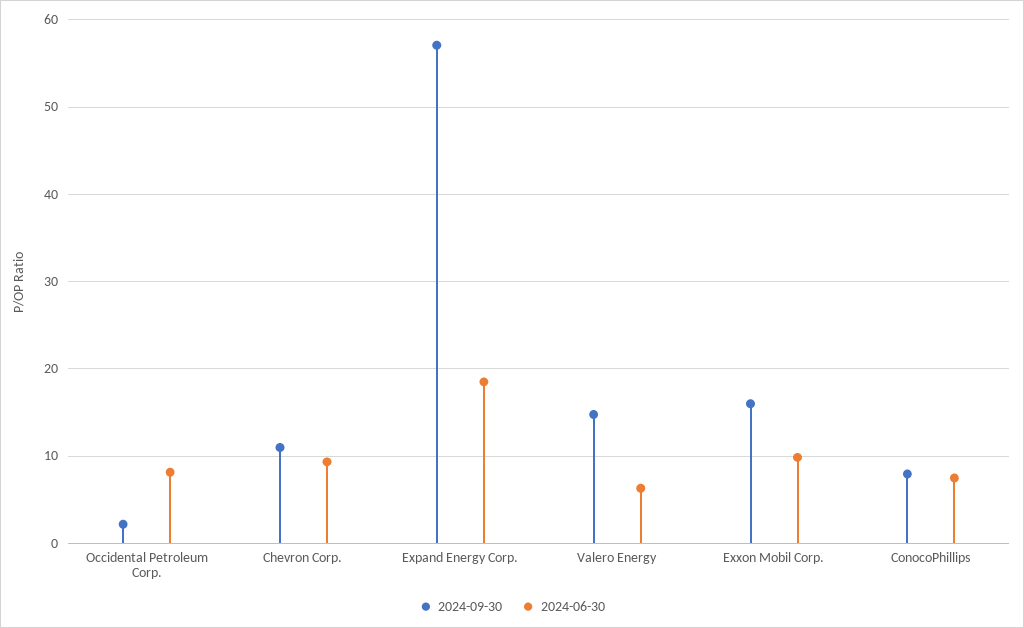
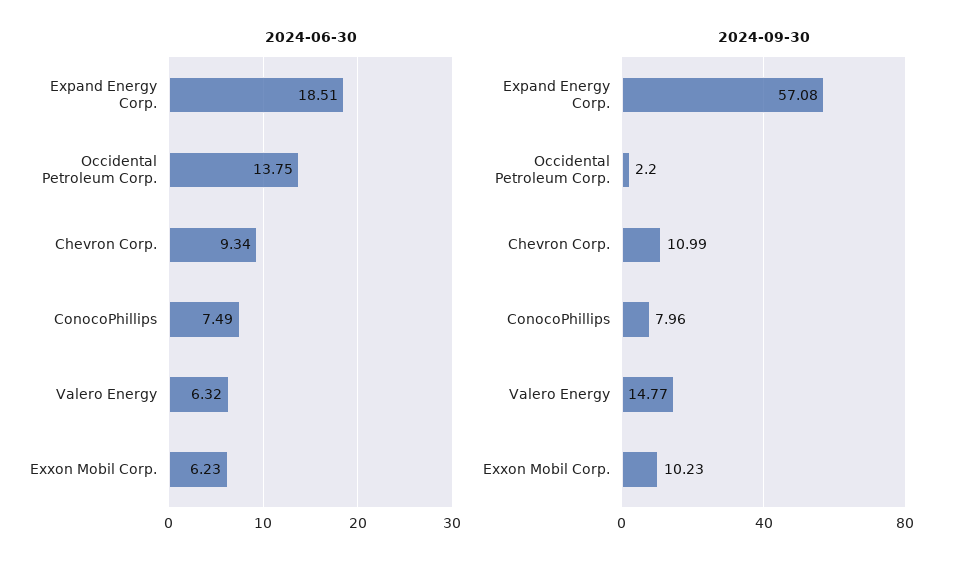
2024-06-30, Occidental Petroleum Corp.: 8 -> 13.75
2024-09-30, Exxon Mobil Corp.: 16 -> 10.23
2024-06-30, Exxon Mobil Corp.: 10 -> 6.23

